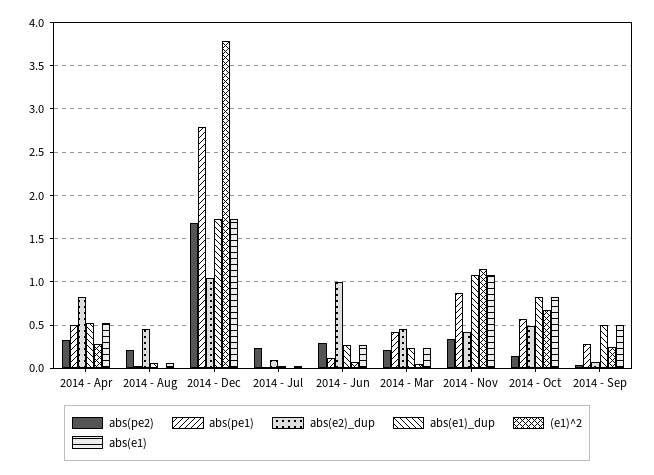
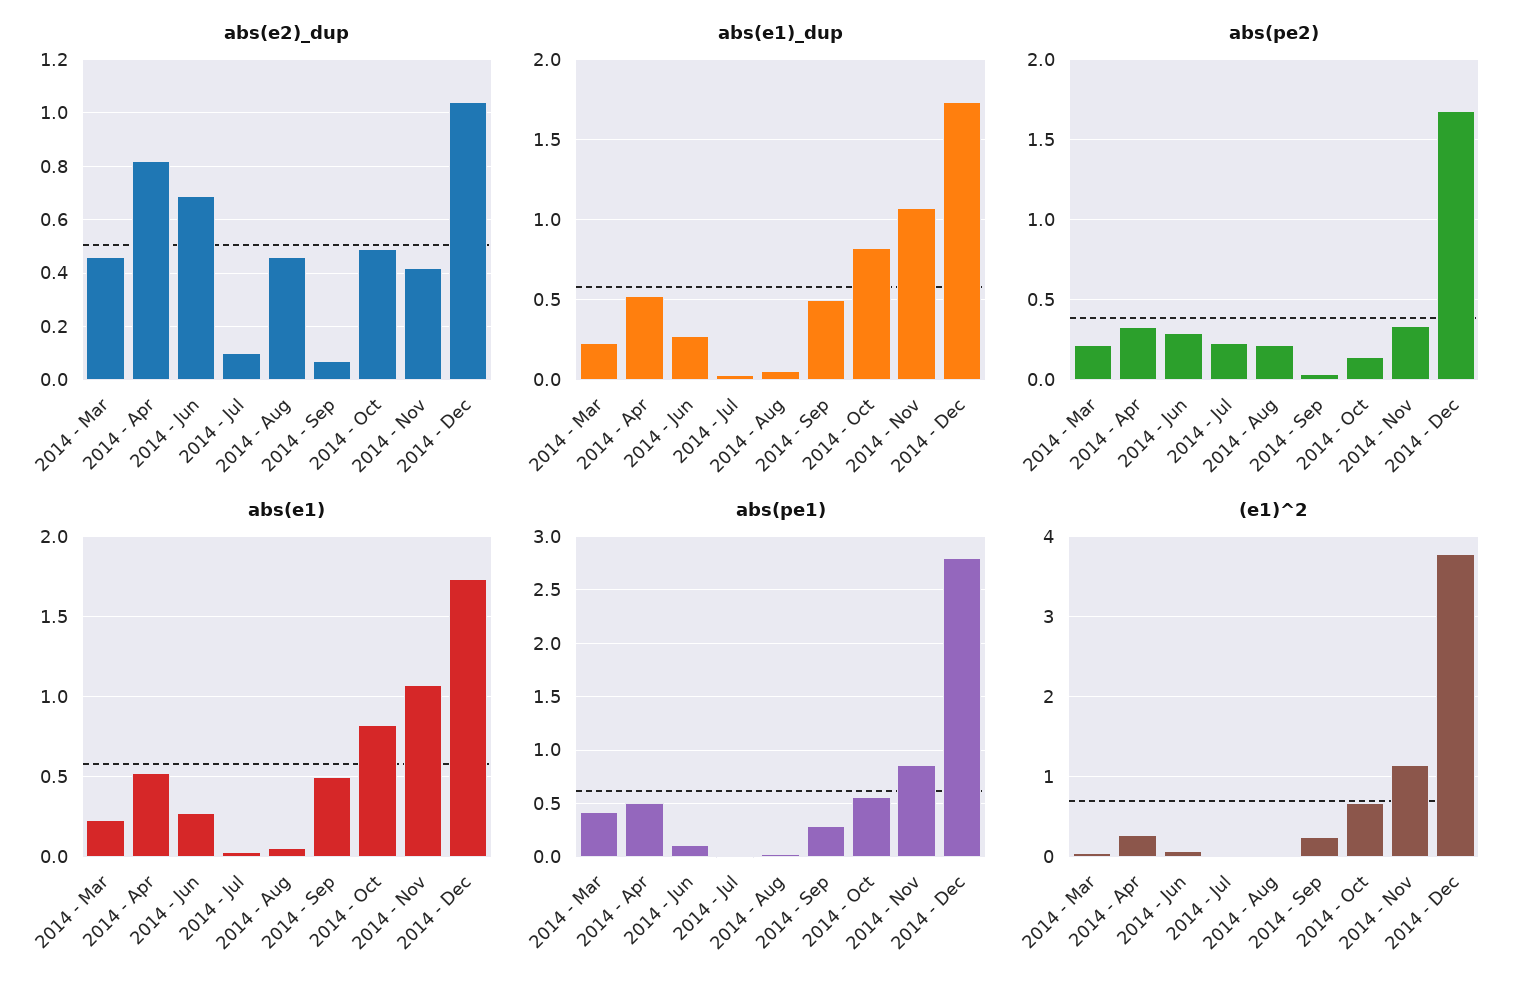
abs(e2)_dup, 2014 - Jun: 1 -> 0.7

